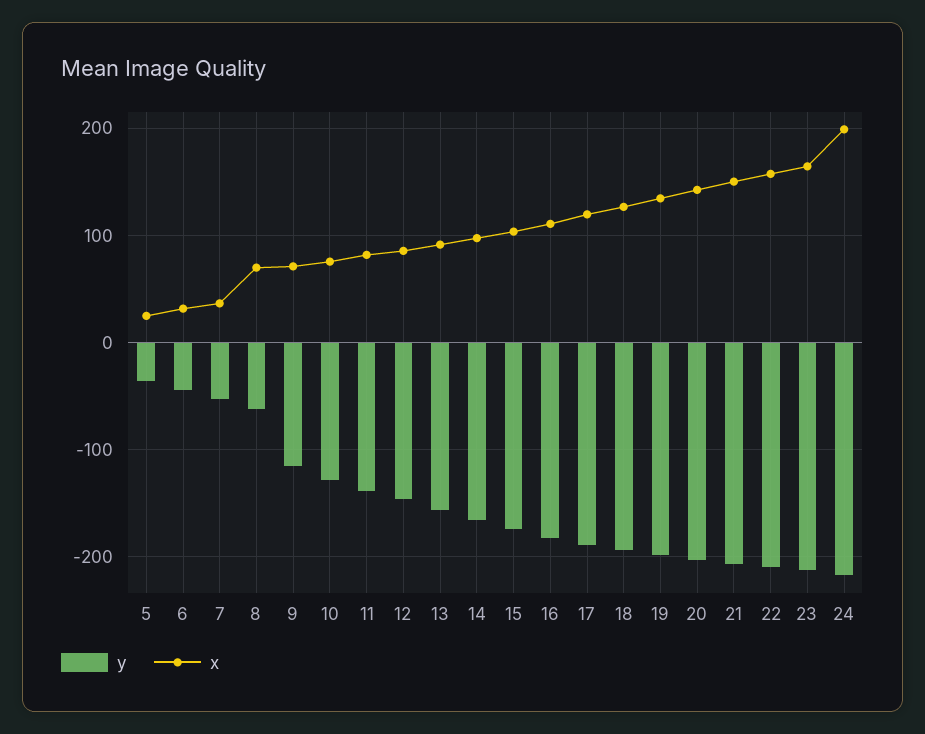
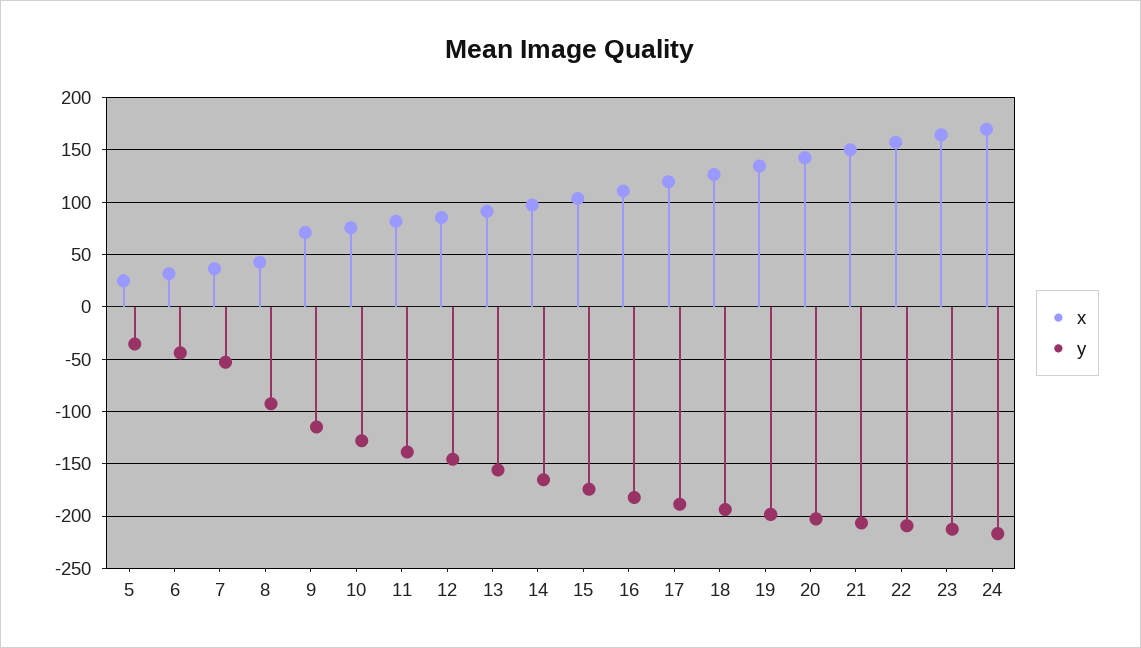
y, 8: -60 -> -90
x, 8: 70 -> 40
x, 24: 200 -> 170

